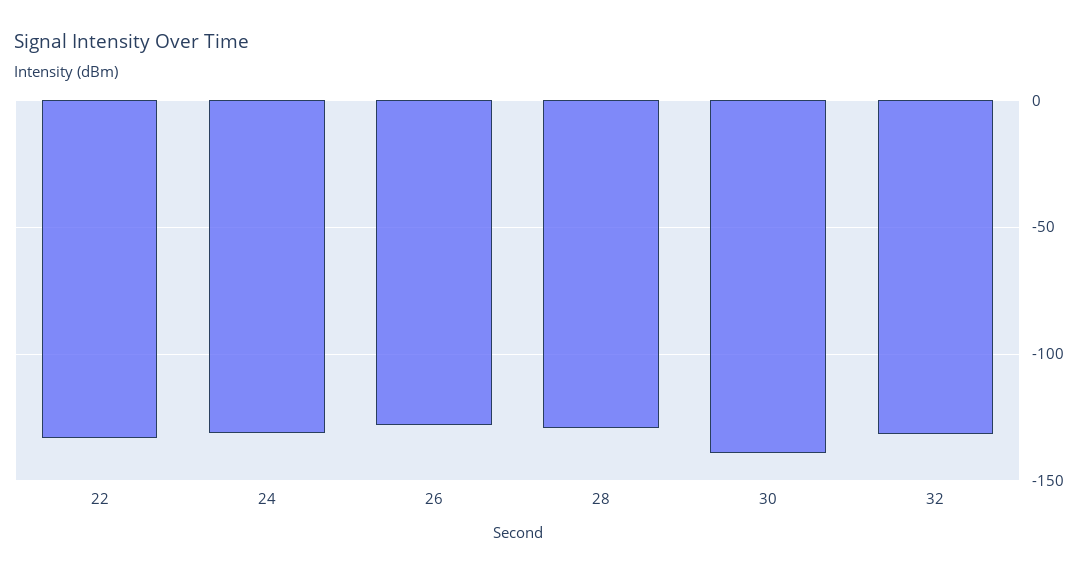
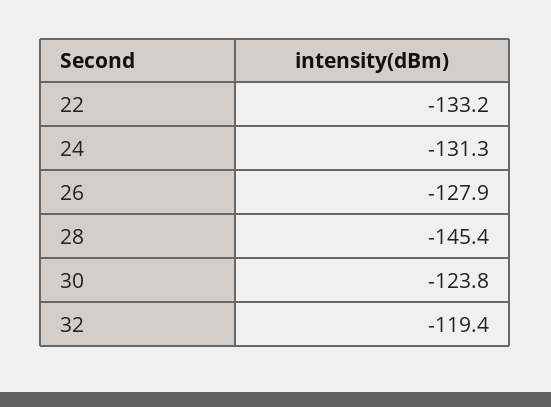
28: -130 -> -145.4
30: -140 -> -123.8
32: -130 -> -119.4

